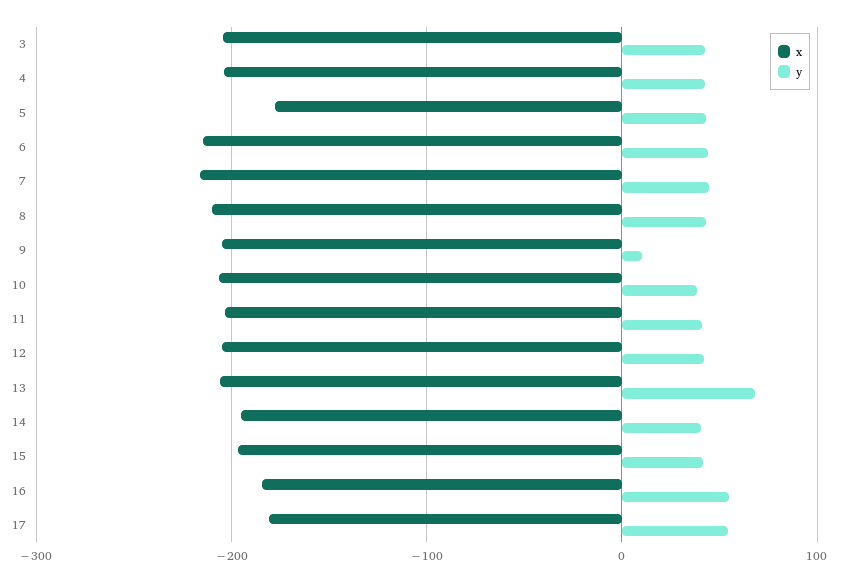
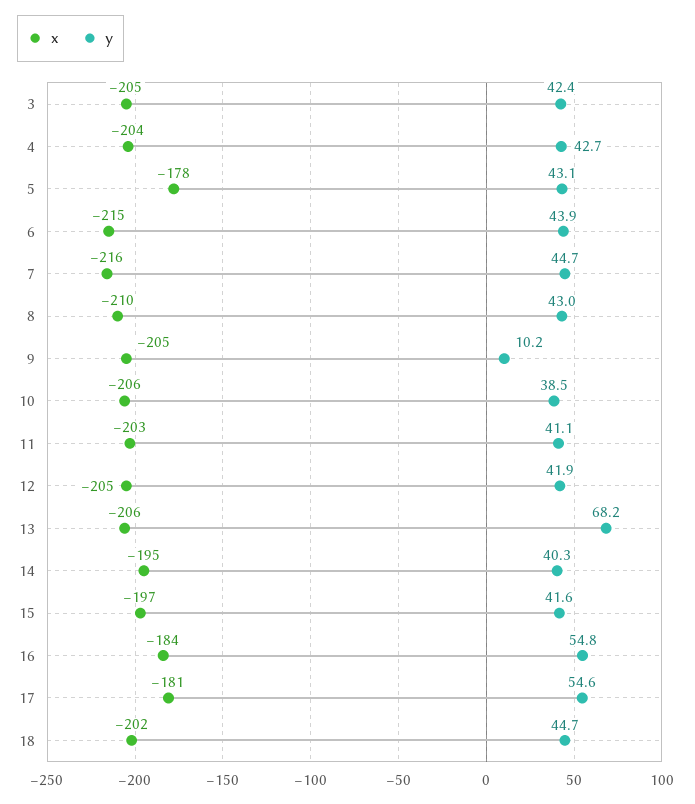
x, 18: none -> -202
y, 18: none -> 44.7

